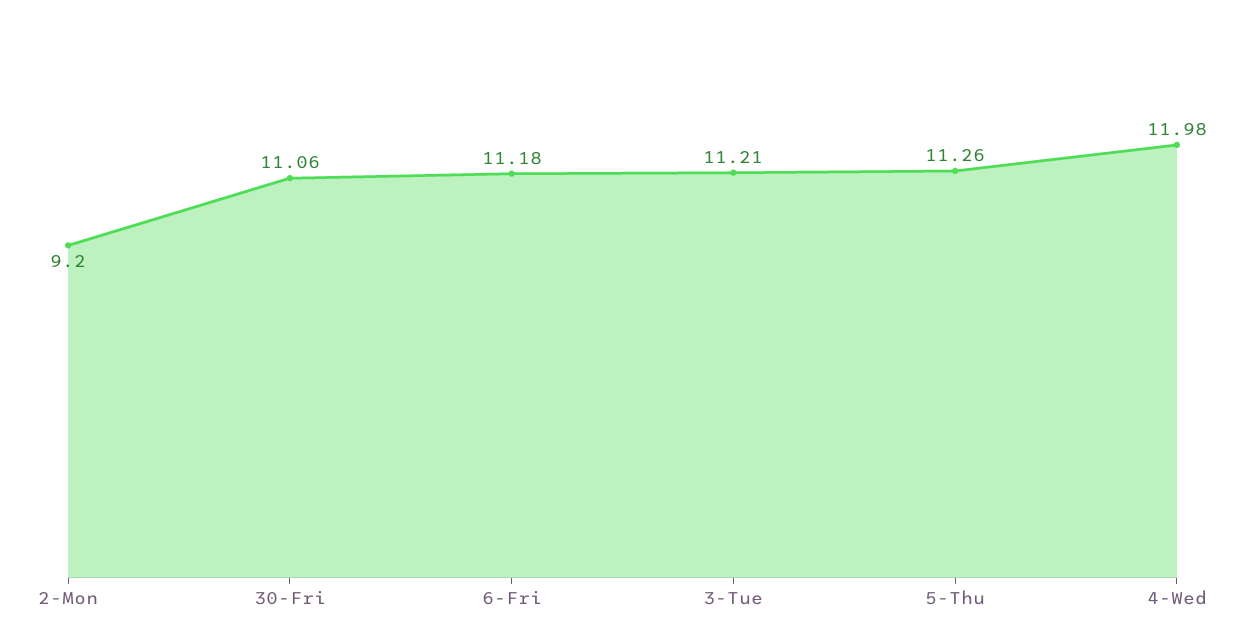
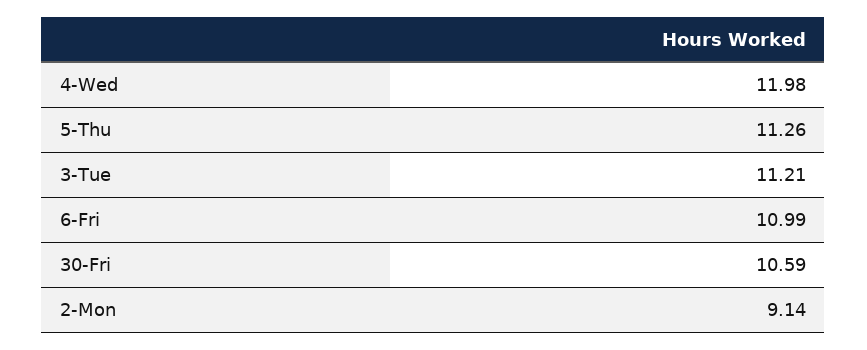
2-Mon: 9.2 -> 9.14
30-Fri: 11.06 -> 10.59
6-Fri: 11.18 -> 10.99

